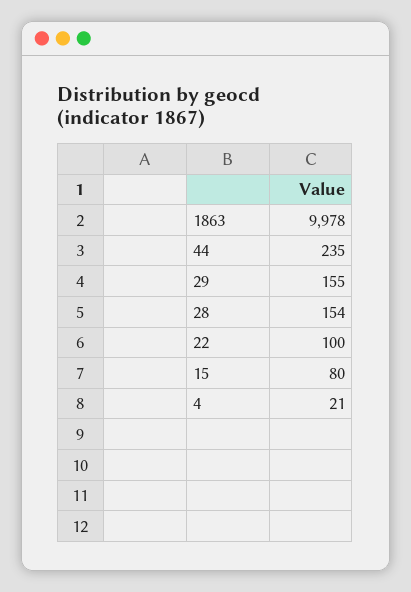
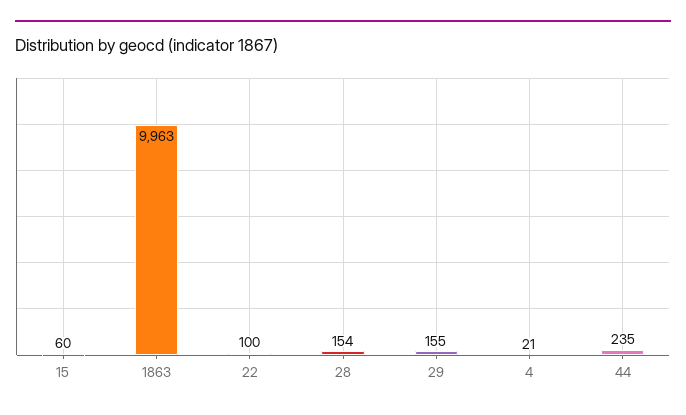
1863: 9978 -> 9963
15: 80 -> 60

